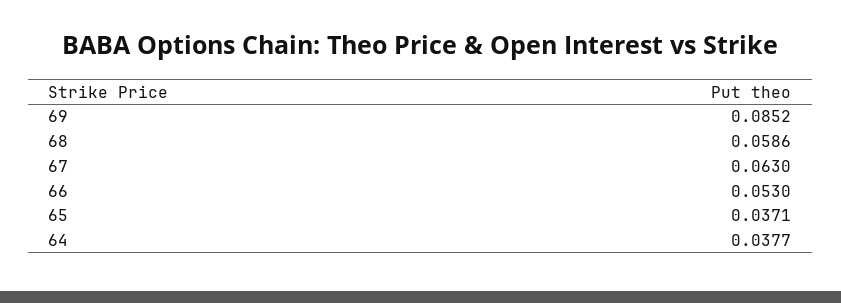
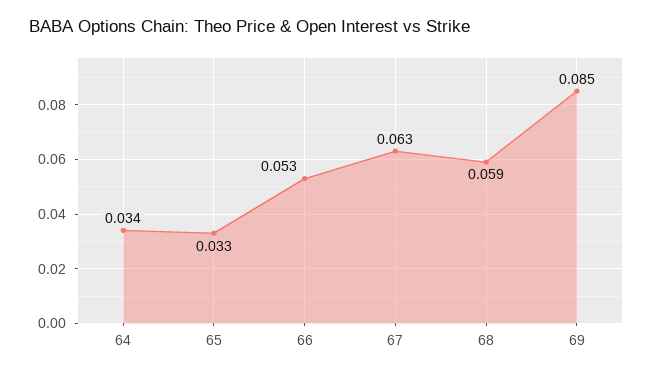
65: 0.0371 -> 0.033
64: 0.0377 -> 0.034

